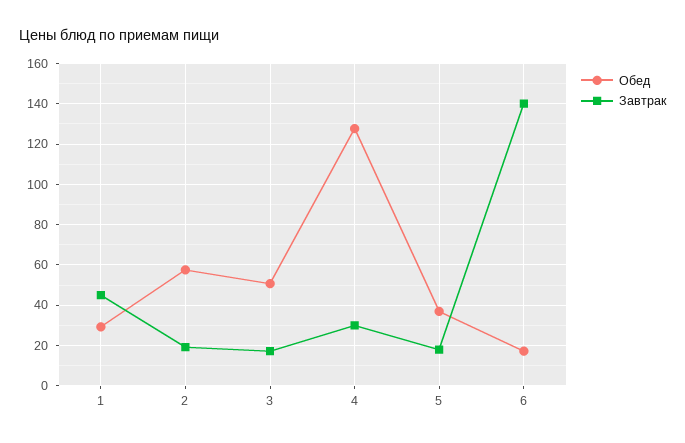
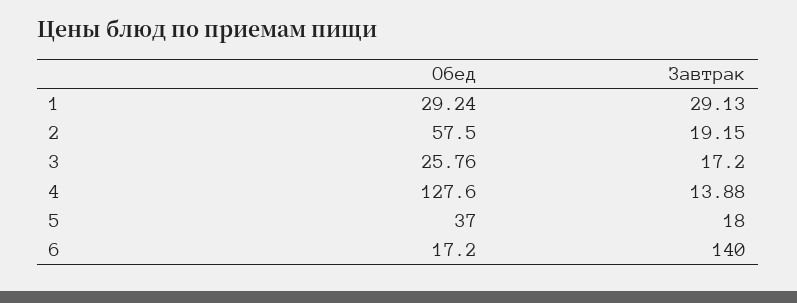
Завтрак, 1: 45 -> 29.13
Обед, 3: 50 -> 25.76
Завтрак, 4: 30 -> 13.88

